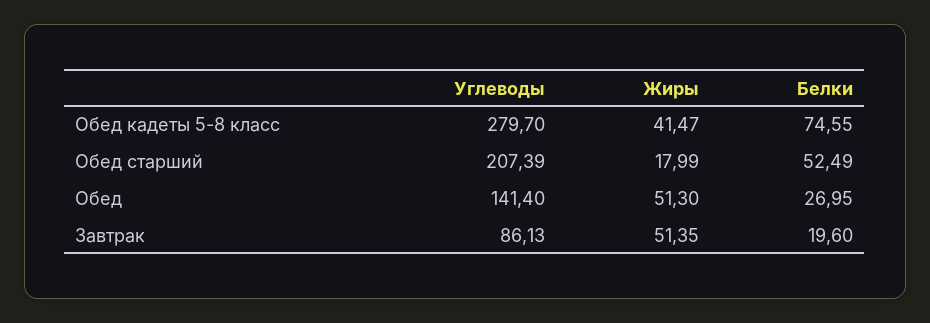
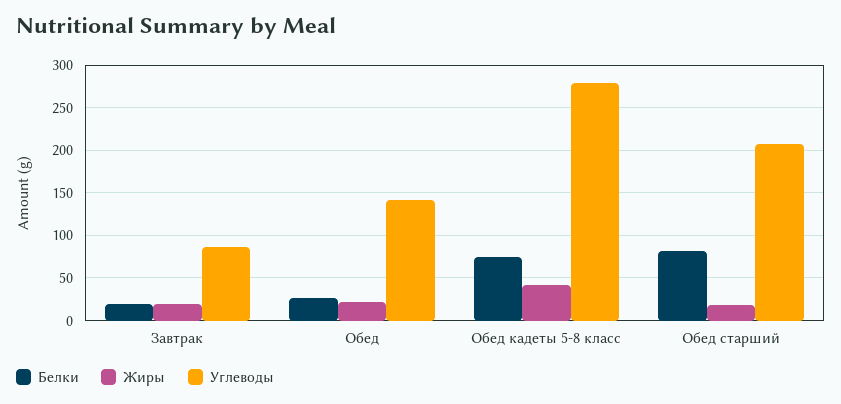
Белки, Обед старший: 52.49 -> 80
Жиры, Обед: 51.3 -> 20
Жиры, Завтрак: 51.35 -> 20

